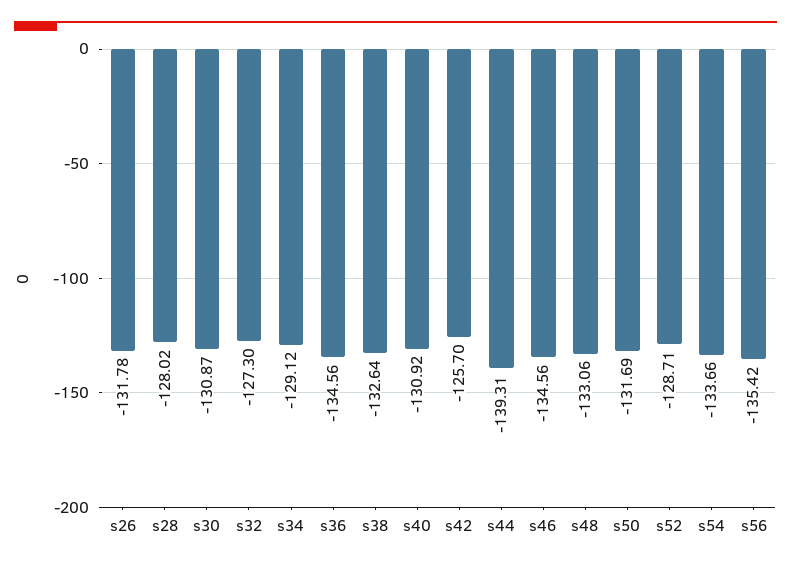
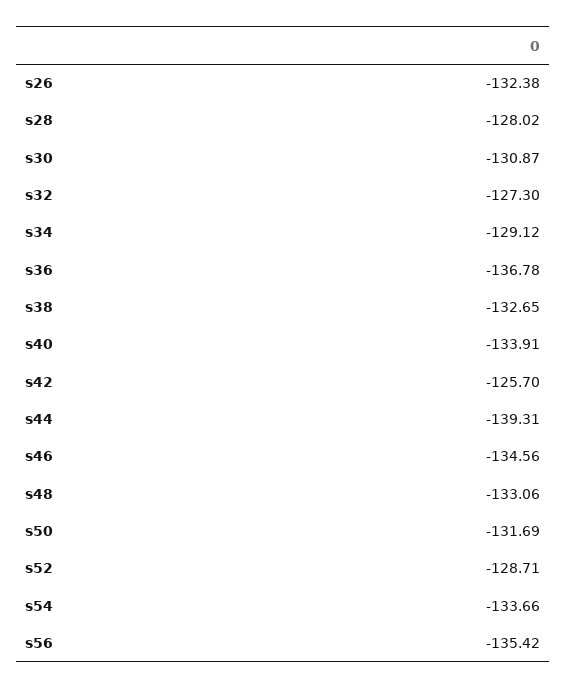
s26: -131.78 -> -132.38
s36: -134.56 -> -136.78
s38: -132.64 -> -132.65
s40: -130.92 -> -133.91

